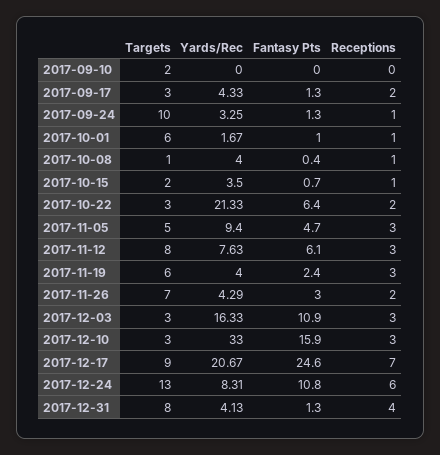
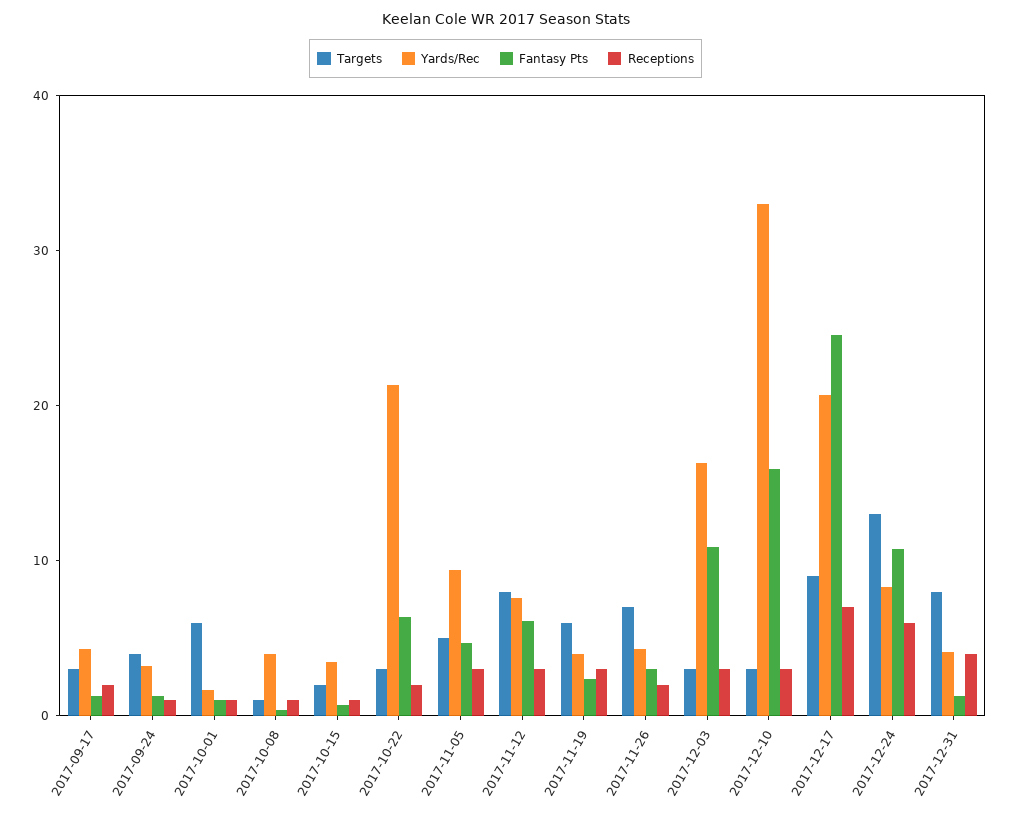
Targets, 2017-09-10: 2 -> none
Yards/Rec, 2017-09-10: 0 -> none
Fantasy Pts, 2017-09-10: 0 -> none
Receptions, 2017-09-10: 0 -> none
Targets, 2017-09-24: 10 -> 4

